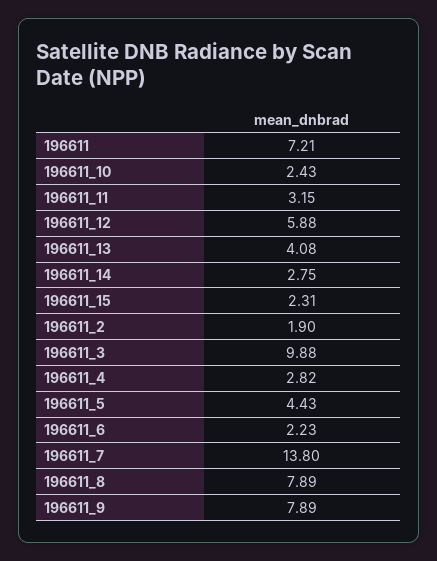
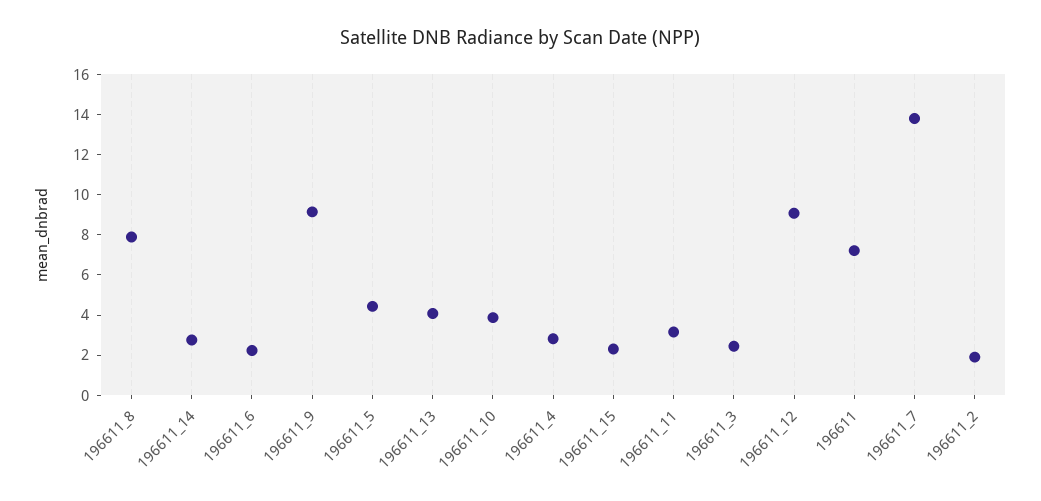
196611_10: 2.43 -> 4
196611_12: 5.88 -> 9
196611_3: 9.88 -> 2.5
196611_9: 7.89 -> 9

